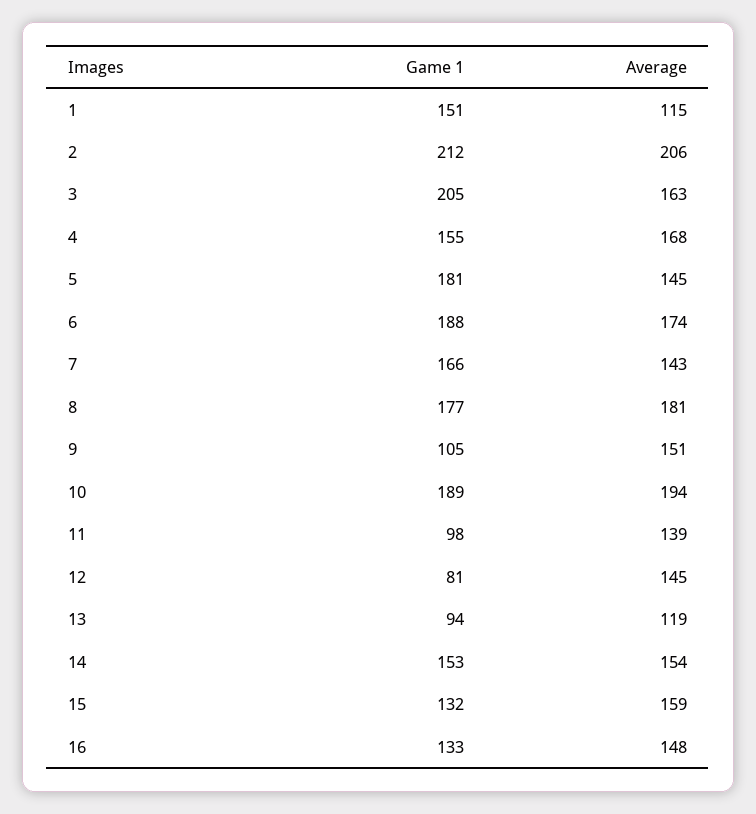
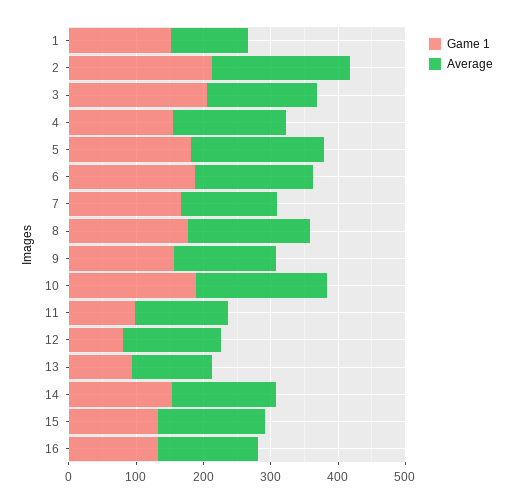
Average, 5: 145 -> 200
Game 1, 9: 105 -> 160

